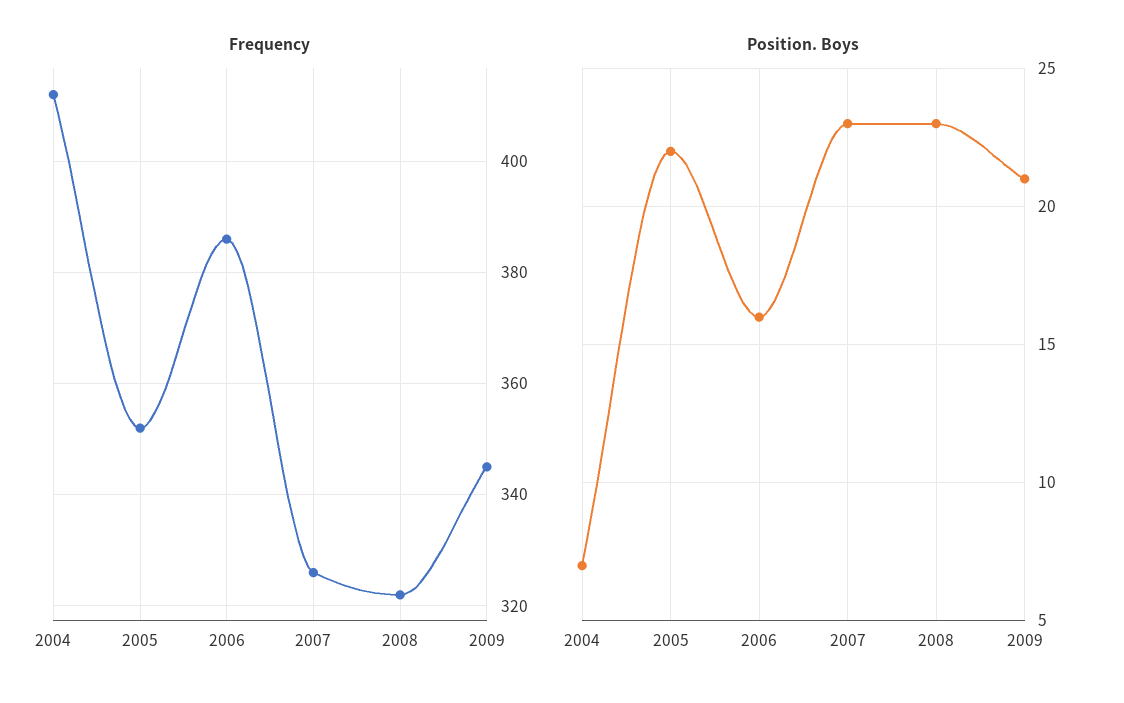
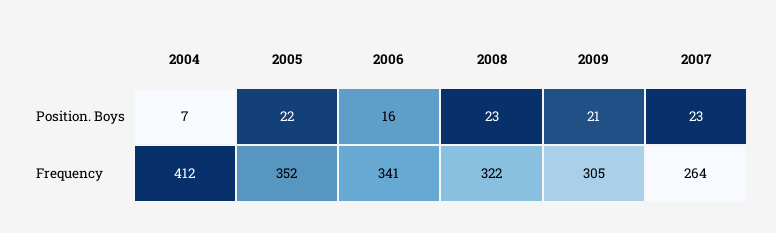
Frequency, 2006: 385 -> 341
Frequency, 2007: 325 -> 264
Frequency, 2009: 345 -> 305

